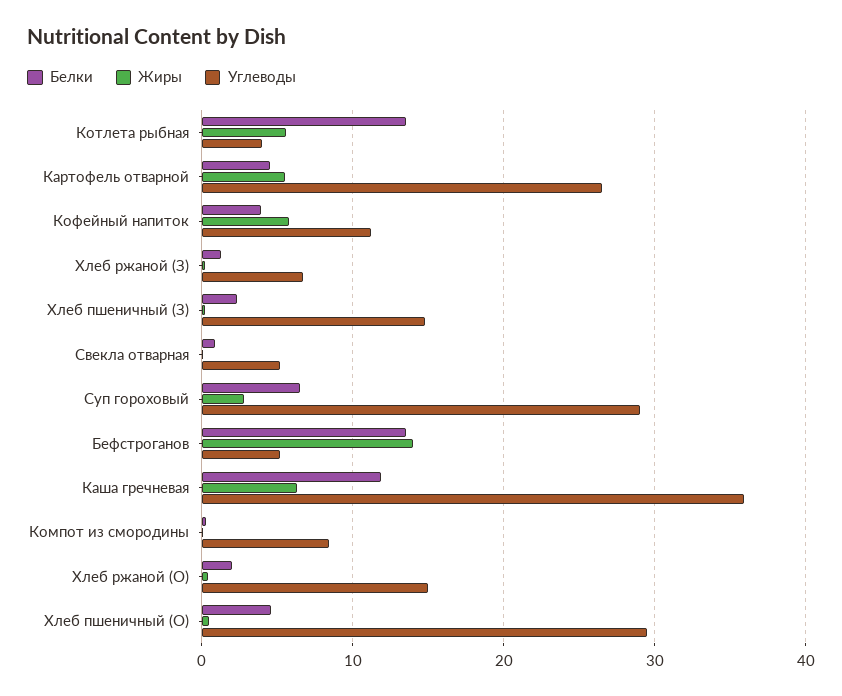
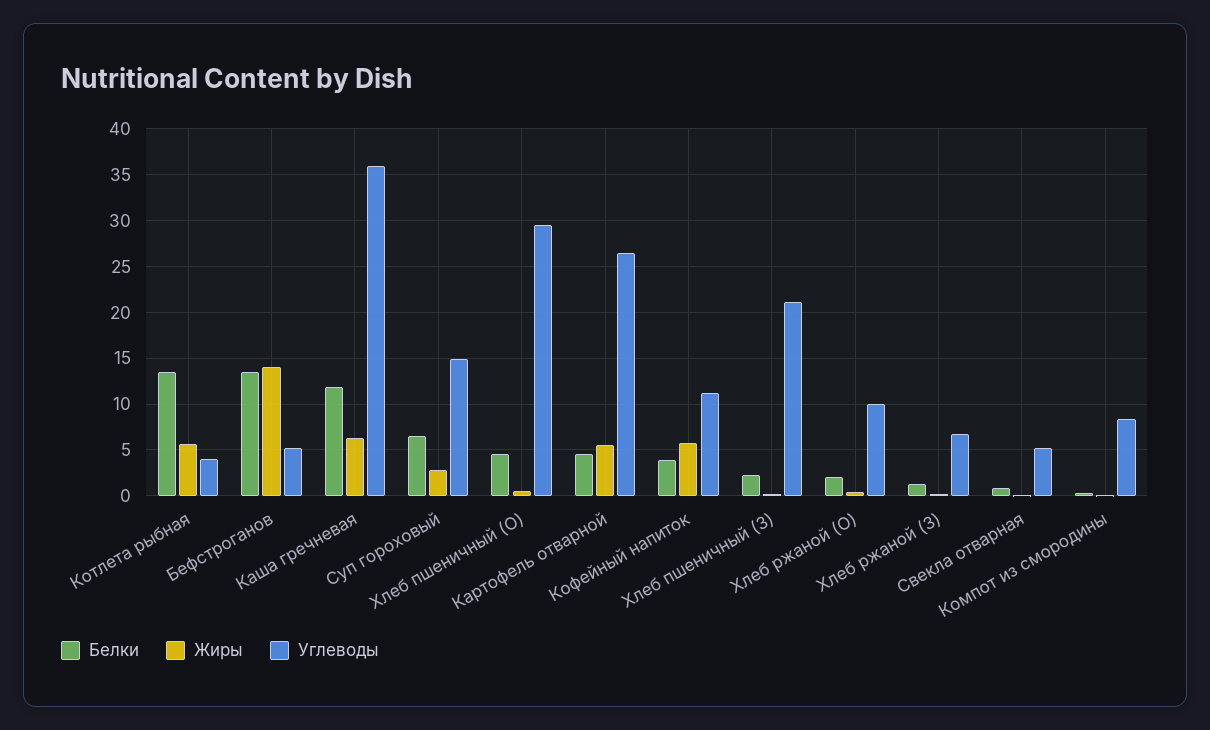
Углеводы, Хлеб пшеничный (З): 15 -> 21
Углеводы, Суп гороховый: 29 -> 15
Углеводы, Хлеб ржаной (О): 15 -> 10

